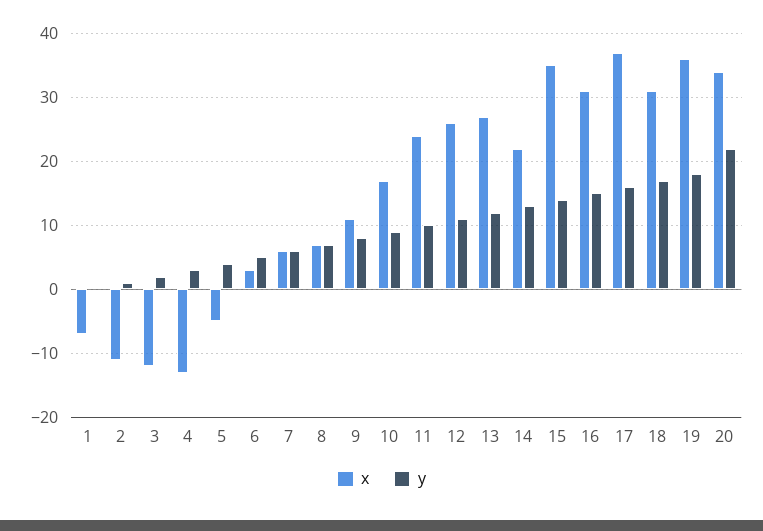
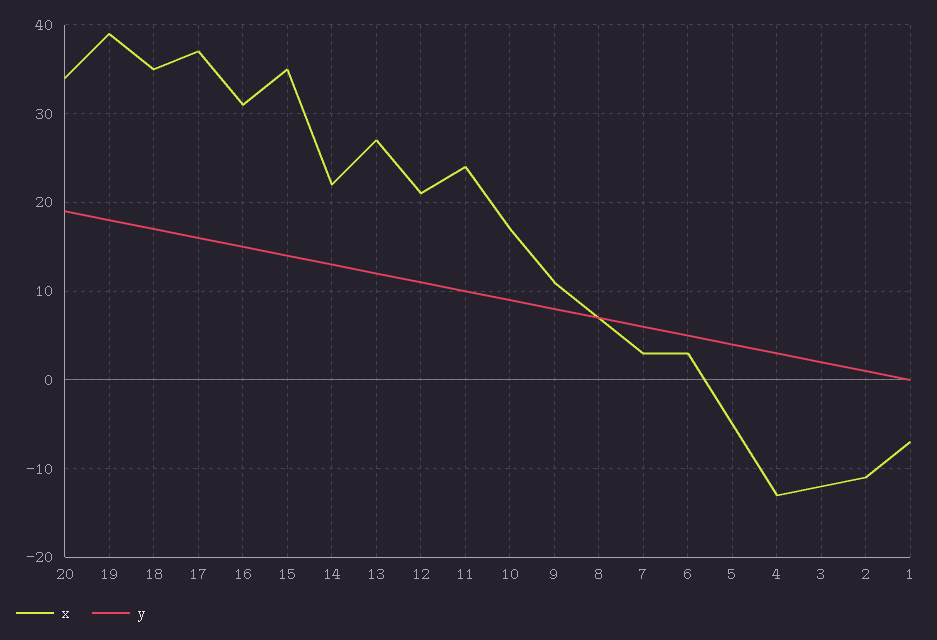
x, 7: 6 -> 3
x, 12: 26 -> 21
x, 18: 31 -> 35
x, 19: 36 -> 39
y, 20: 22 -> 19

